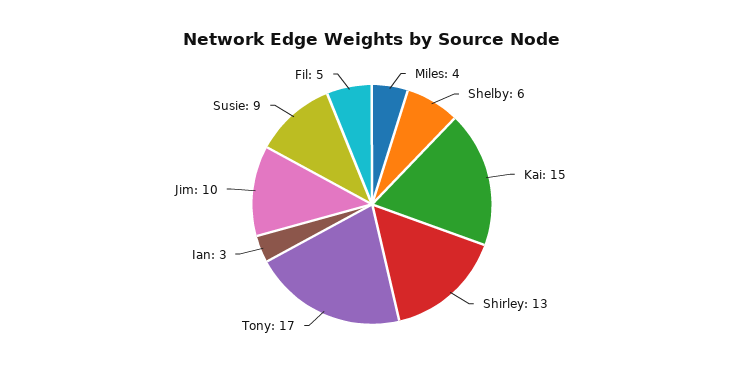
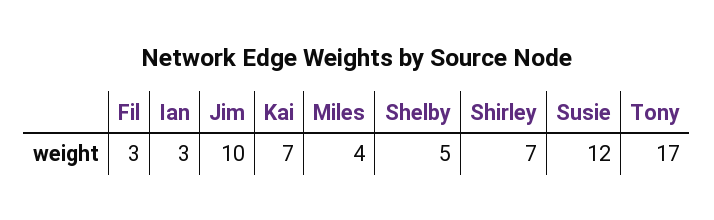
Shelby: 6 -> 5
Kai: 15 -> 7
Shirley: 13 -> 7
Susie: 9 -> 12
Fil: 5 -> 3

